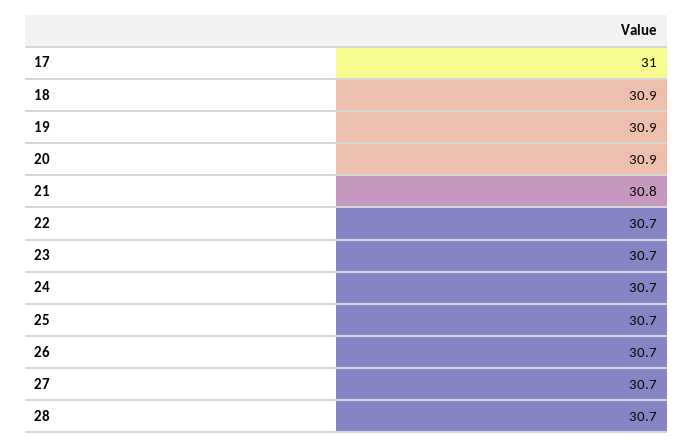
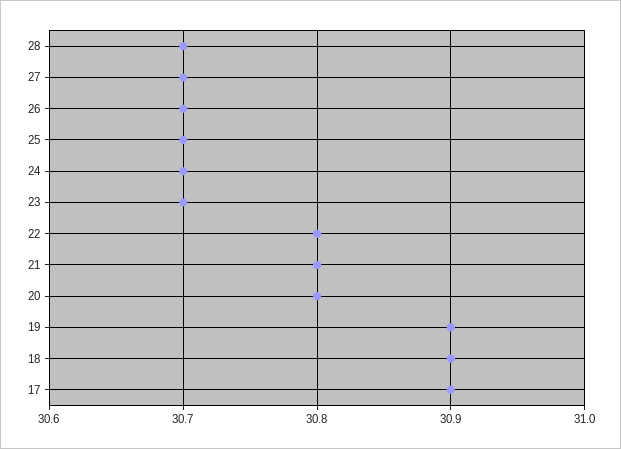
17: 31 -> 30.9
20: 30.9 -> 30.8
22: 30.7 -> 30.8

